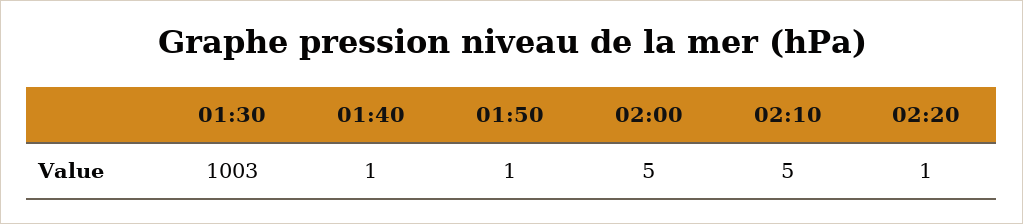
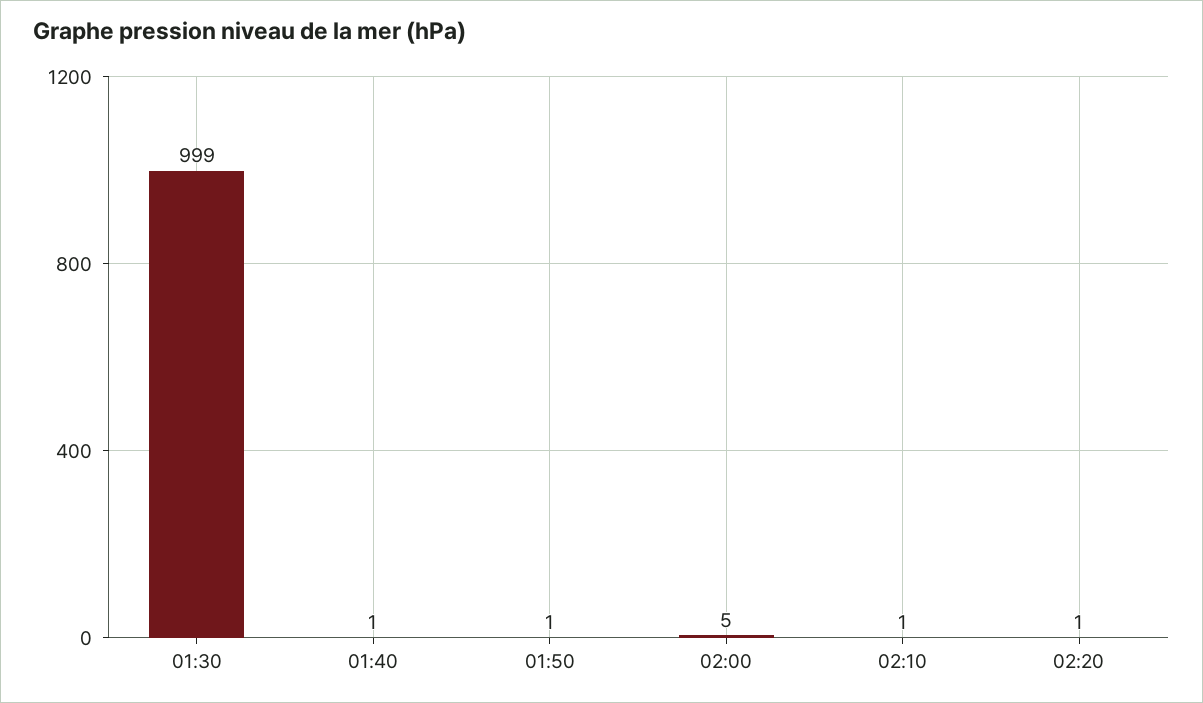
01:30: 1003 -> 999
02:10: 5 -> 1

